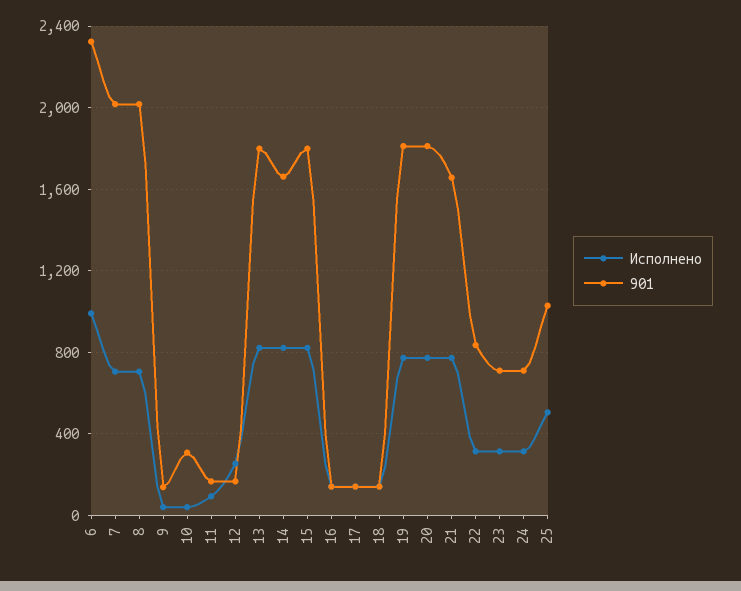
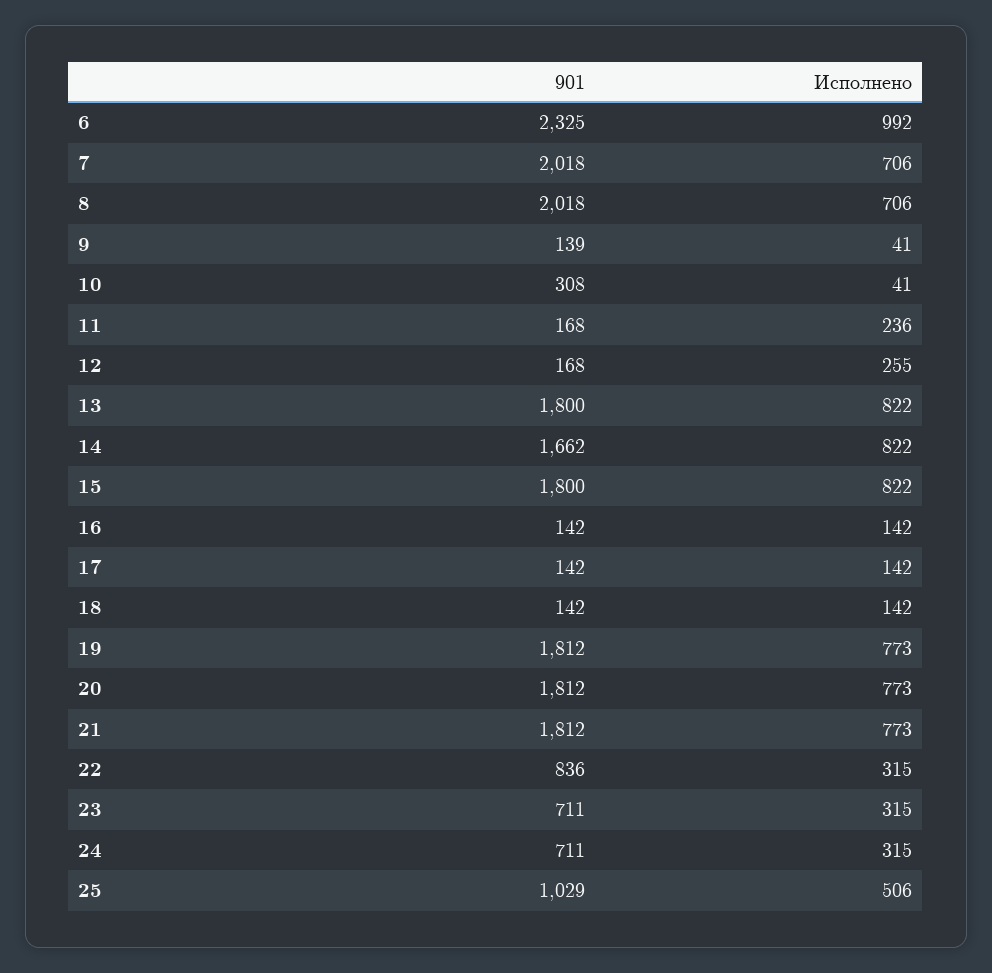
Исполнено, 11: 100 -> 236
901, 21: 1650 -> 1812

